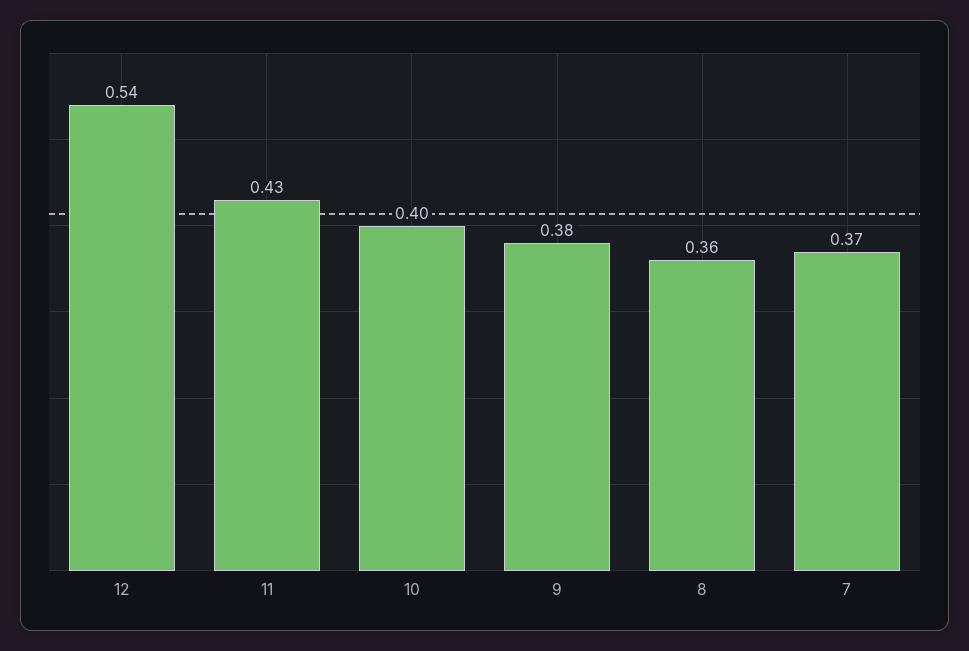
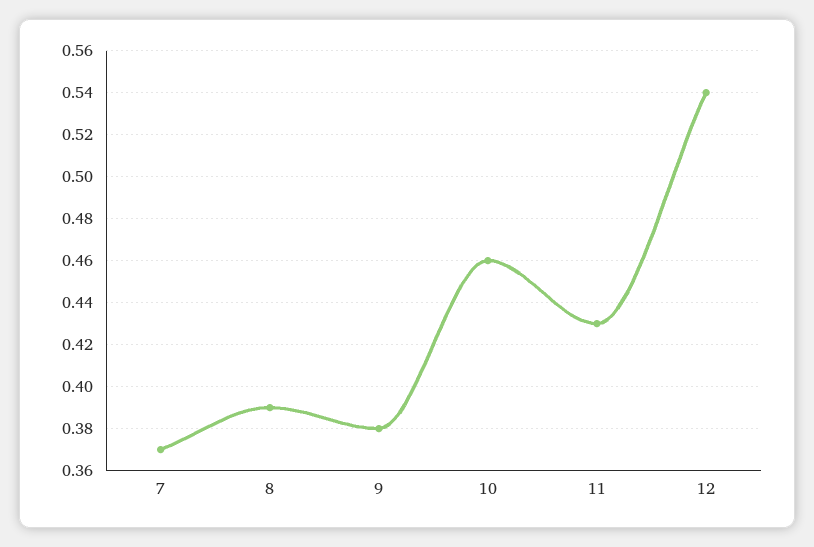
10: 0.4 -> 0.46
8: 0.36 -> 0.39

